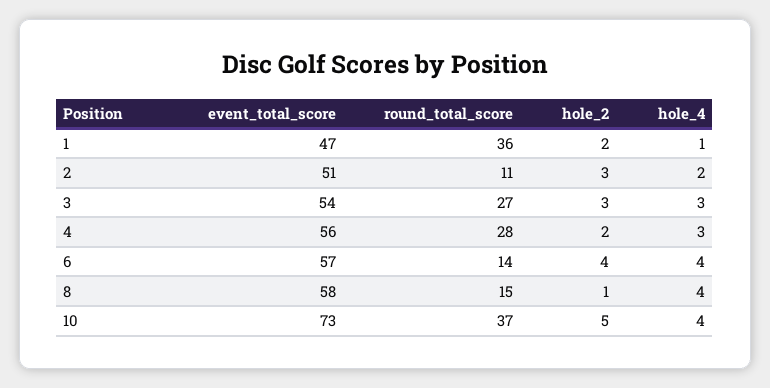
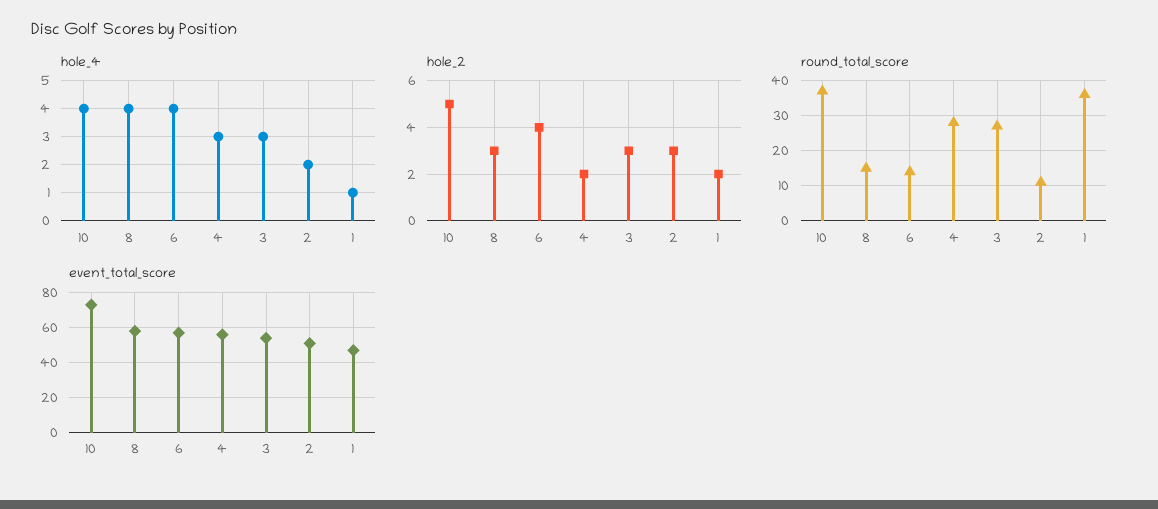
hole_2, 8: 1 -> 3

